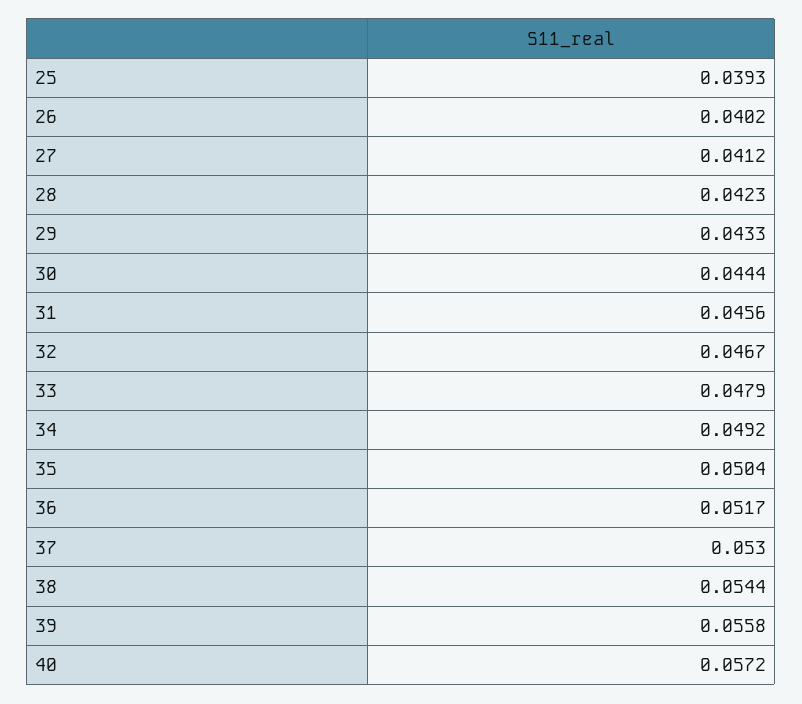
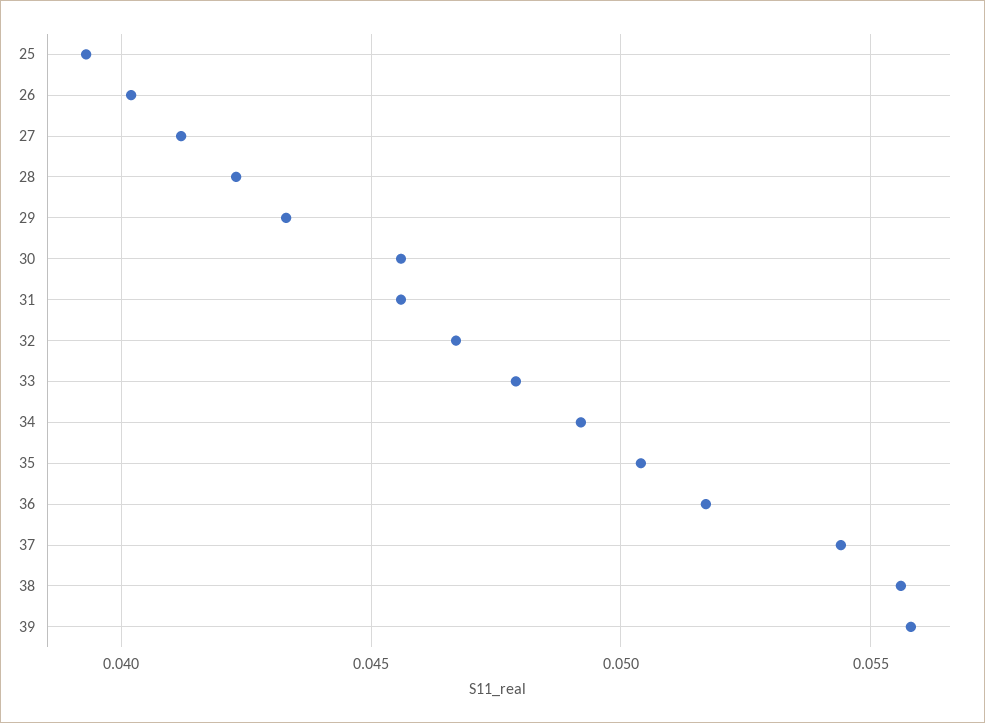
30: 0.0444 -> 0.0455
37: 0.053 -> 0.0545
38: 0.0544 -> 0.0555
40: 0.0572 -> none

